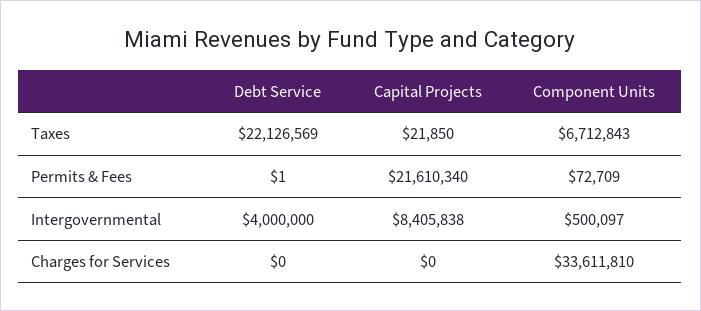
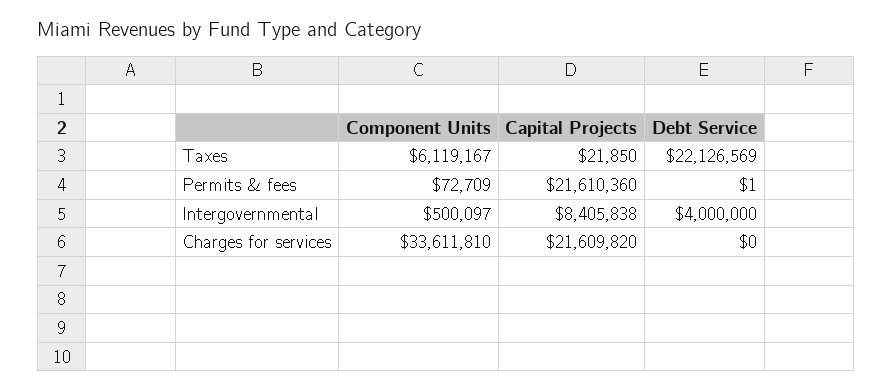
Component Units, Taxes: 6712843 -> 6119167
Capital Projects, Permits & Fees: 21610340 -> 21610360
Capital Projects, Charges for Services: 0 -> 21609820

